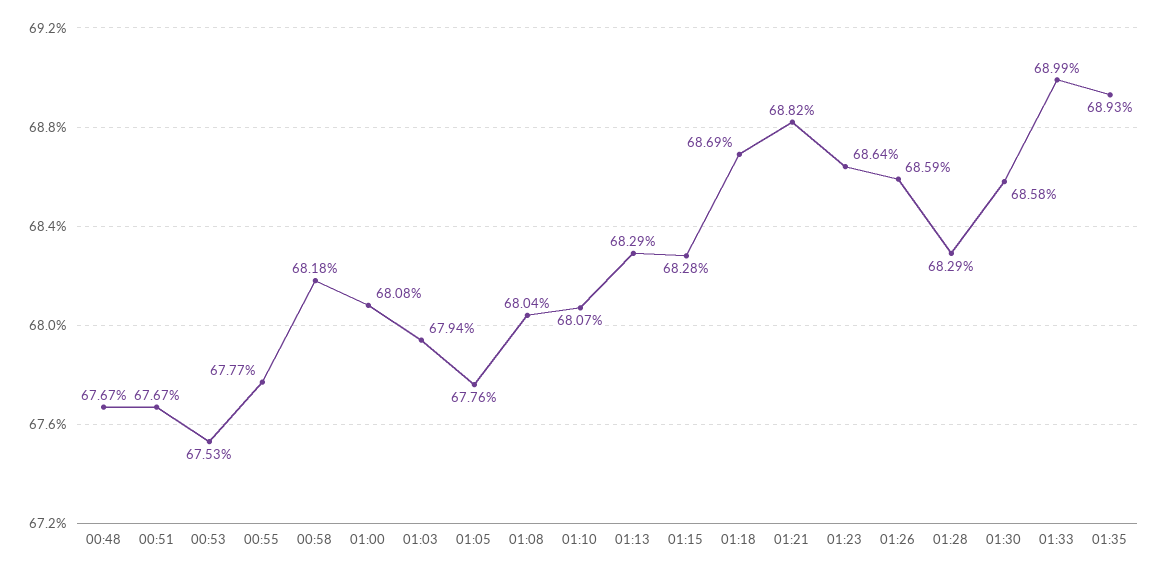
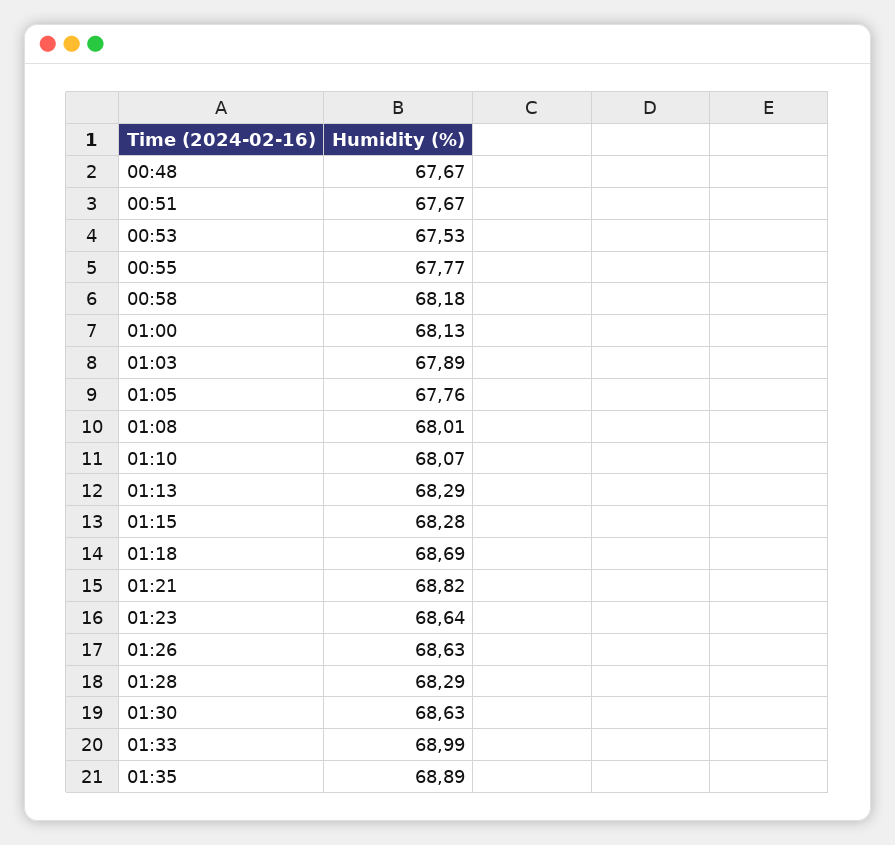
01:00: 68.08 -> 68.13
01:03: 67.94 -> 67.89
01:08: 68.04 -> 68.01
01:26: 68.59 -> 68.63
01:30: 68.58 -> 68.63
01:35: 68.93 -> 68.89

